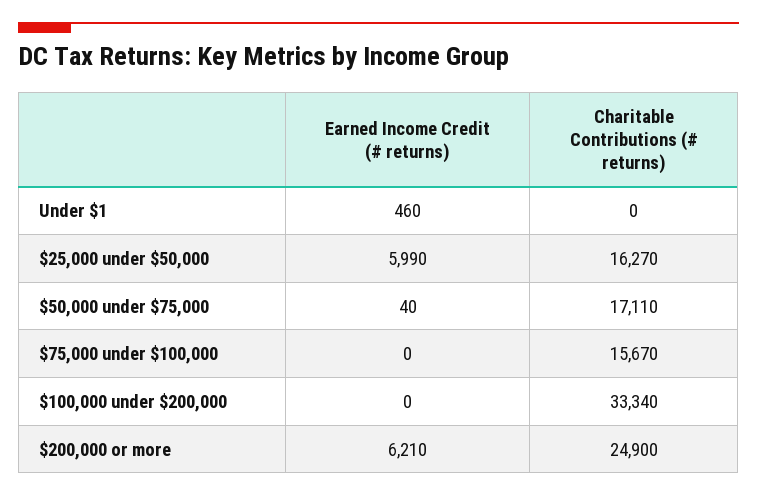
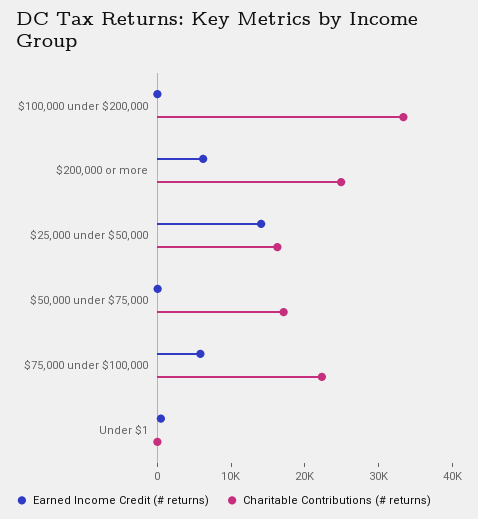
Earned Income Credit (# returns), $25,000 under $50,000: 5990 -> 14000
Earned Income Credit (# returns), $75,000 under $100,000: 0 -> 6000
Charitable Contributions (# returns), $75,000 under $100,000: 15670 -> 22000

